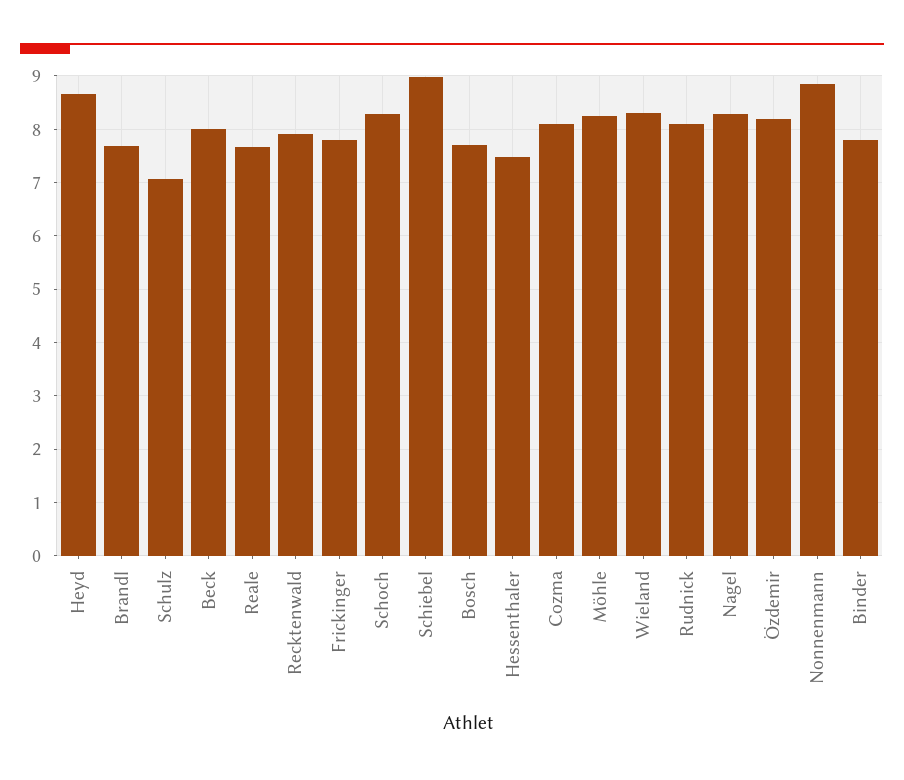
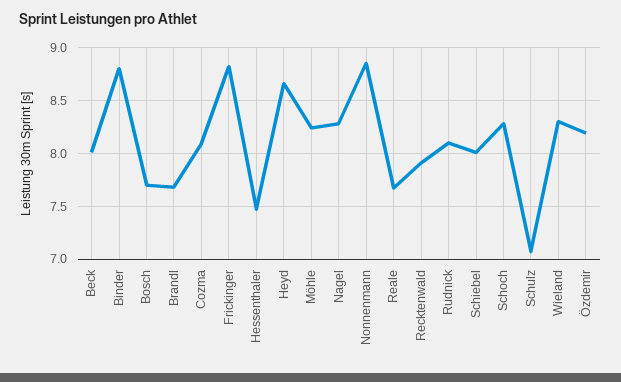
Frickinger: 7.8 -> 8.8
Schiebel: 9 -> 8
Binder: 7.8 -> 8.8

